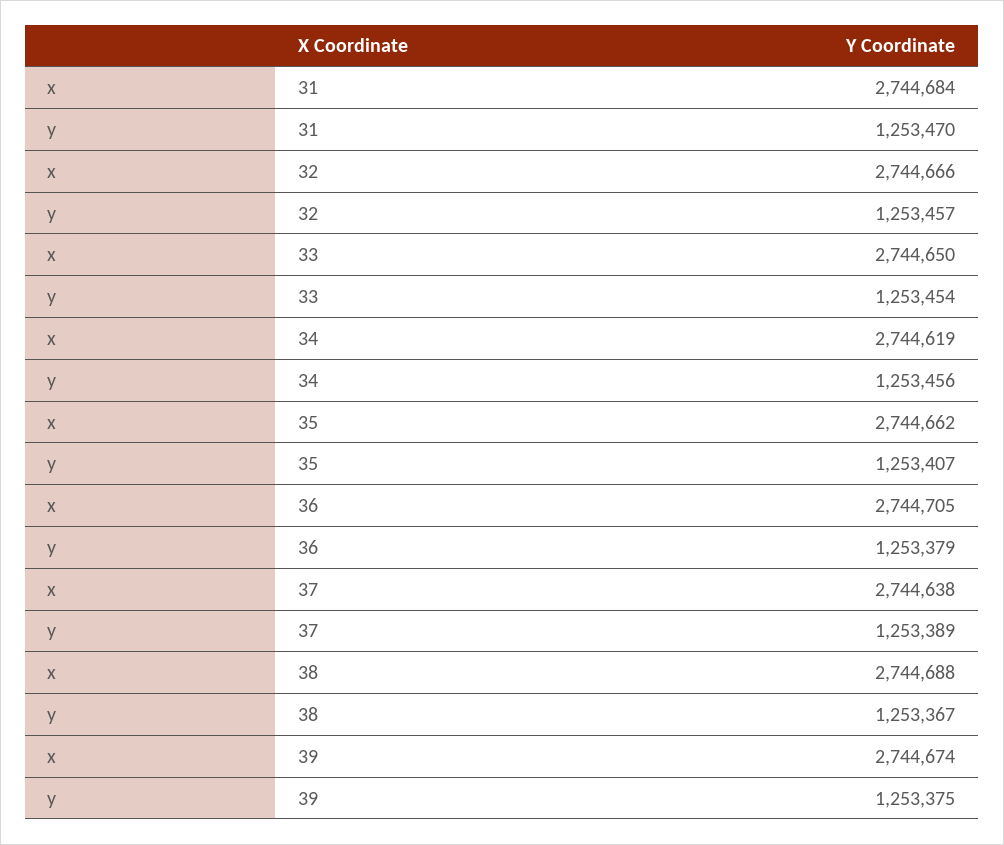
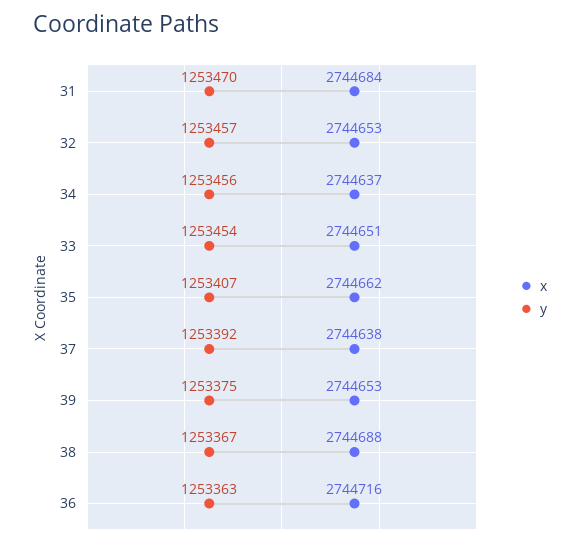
x, 32: 2744666 -> 2744653
x, 33: 2744650 -> 2744651
x, 34: 2744619 -> 2744637
x, 36: 2744705 -> 2744716
y, 36: 1253379 -> 1253363
y, 37: 1253389 -> 1253392
x, 39: 2744674 -> 2744653

